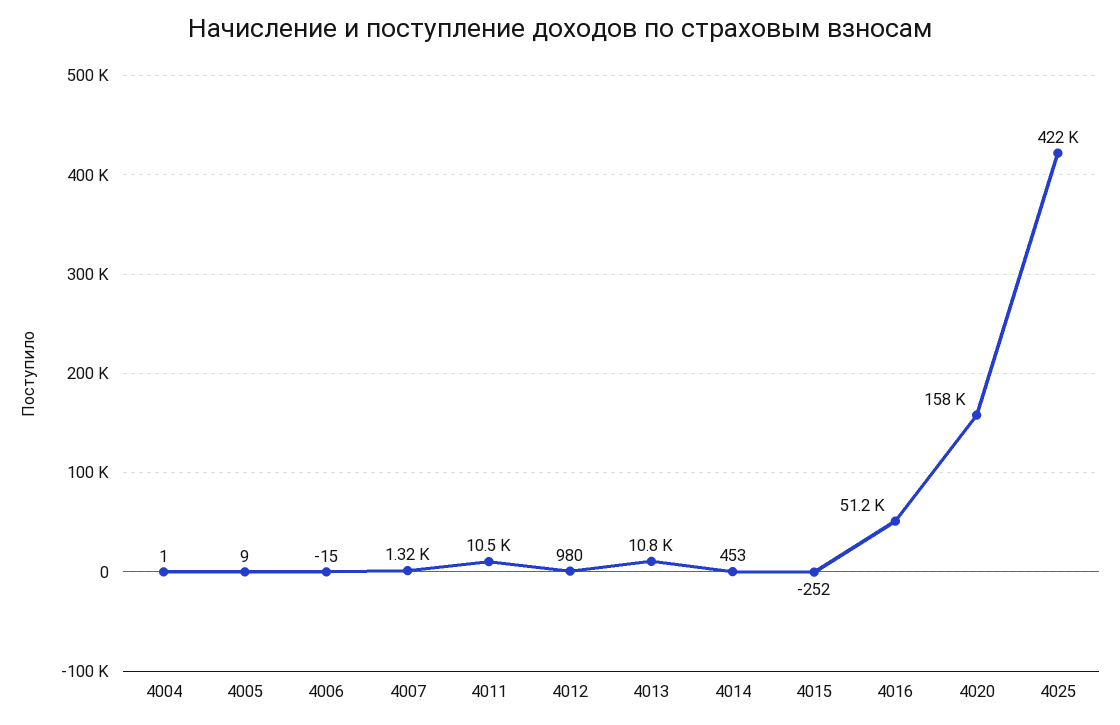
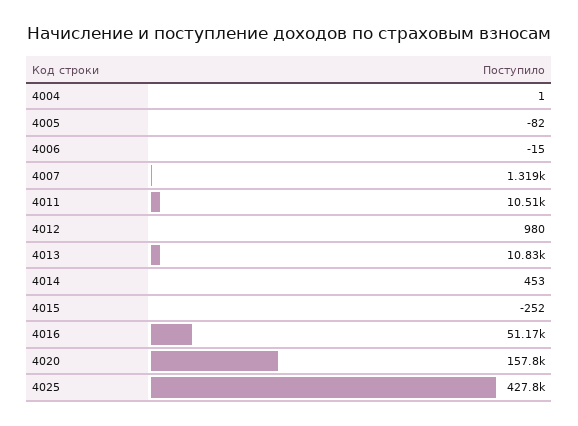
4005: 9 -> -82
4025: 422000 -> 427800

